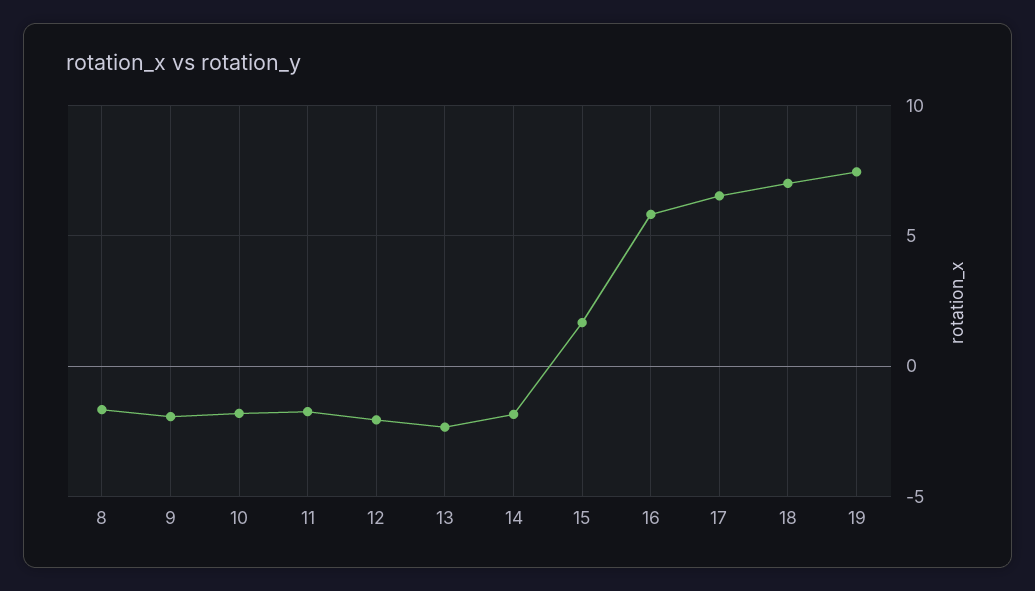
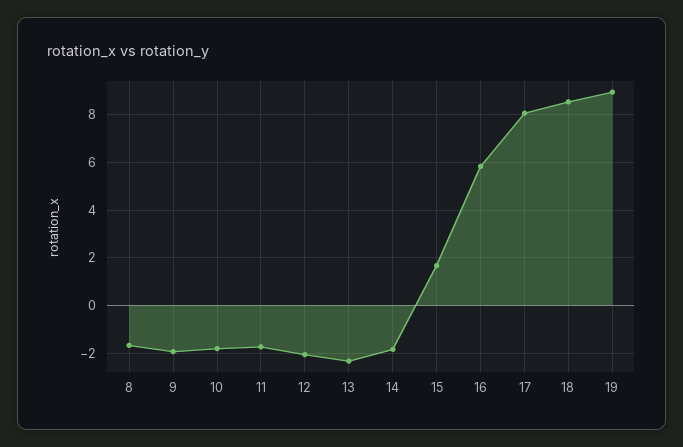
17: 6.5 -> 8
18: 7 -> 8.5
19: 7.5 -> 9

